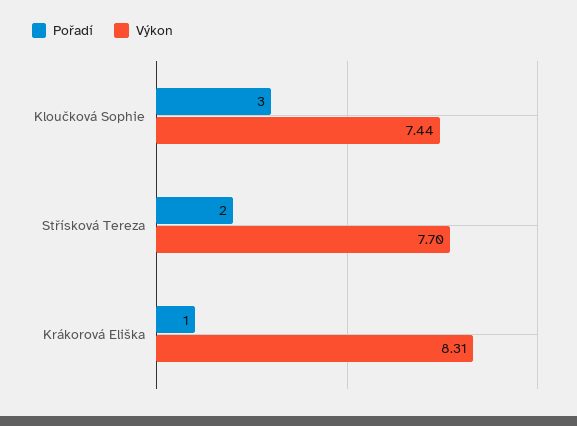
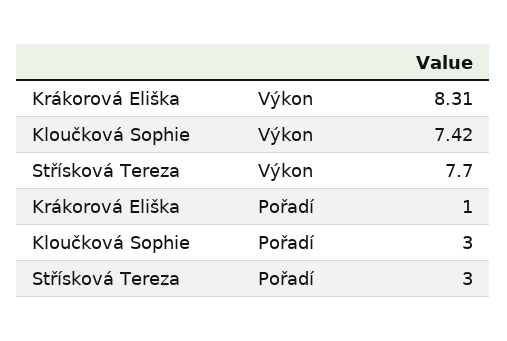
Výkon, Kloučková Sophie: 7.44 -> 7.42
Pořadí, Střísková Tereza: 2 -> 3

